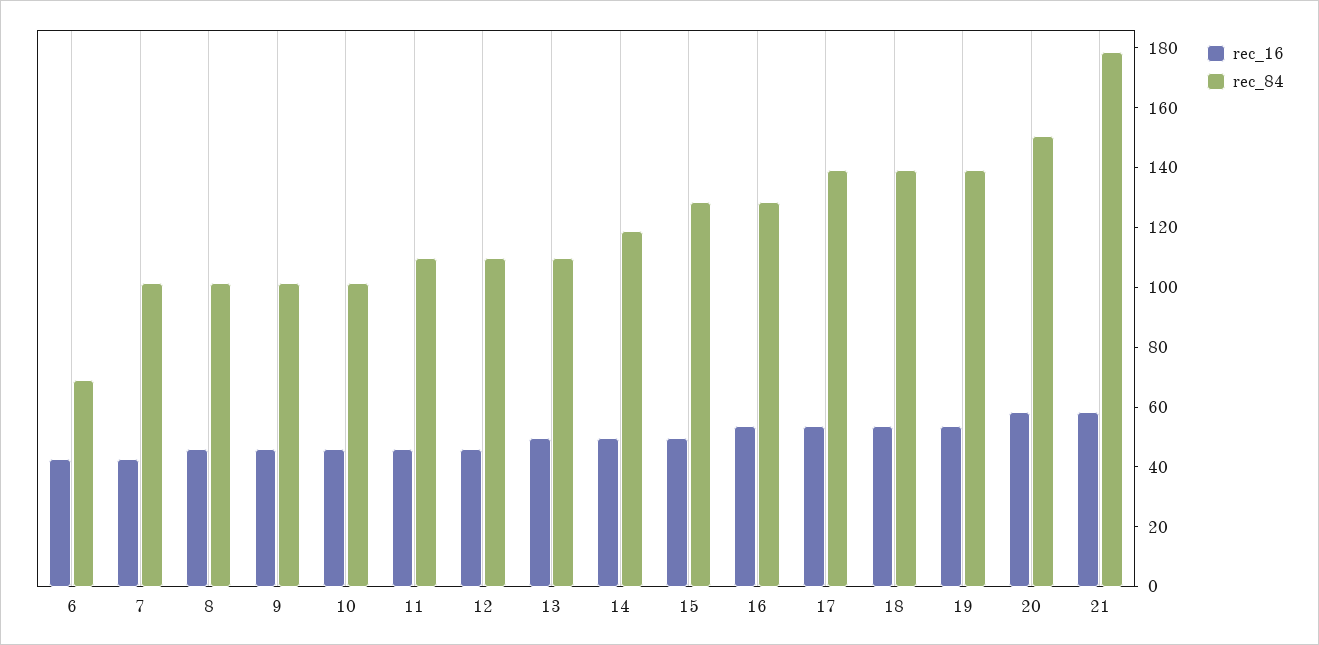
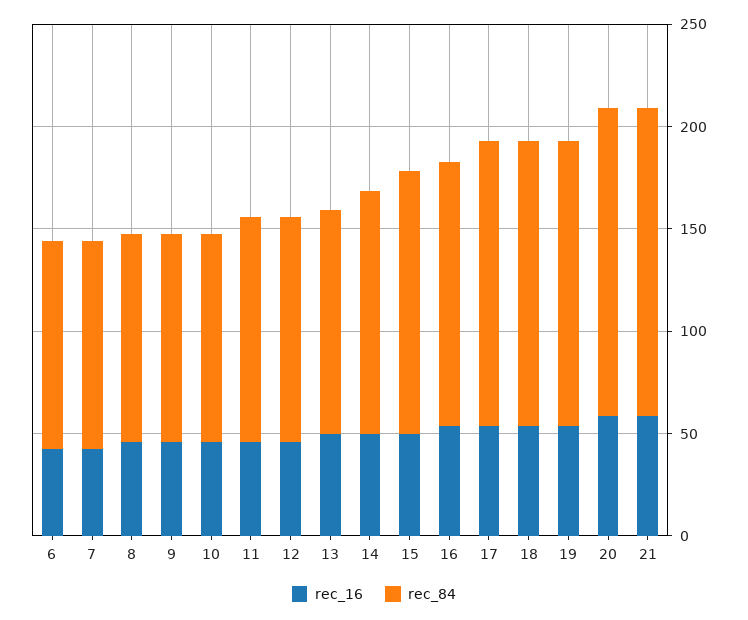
rec_84, 6: 70 -> 100
rec_84, 21: 180 -> 150

